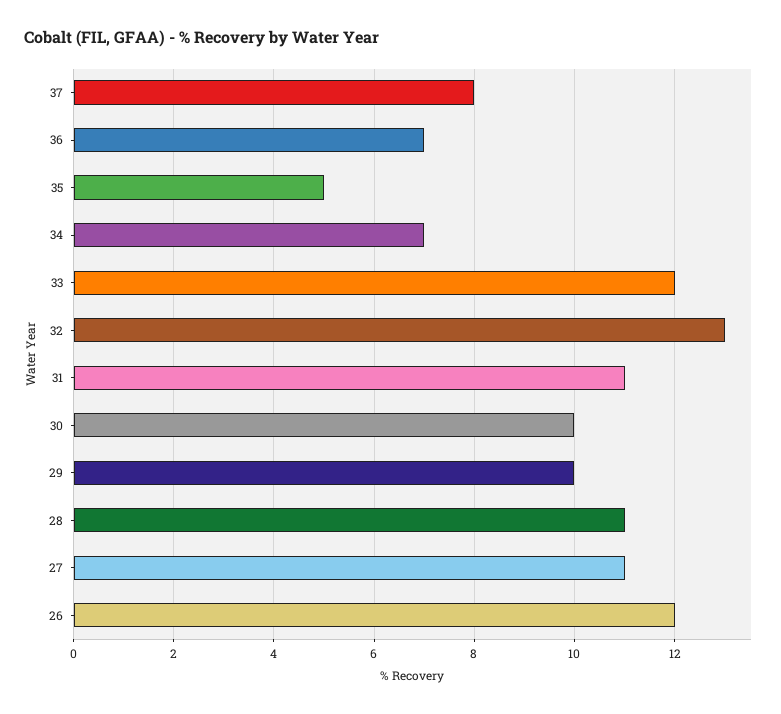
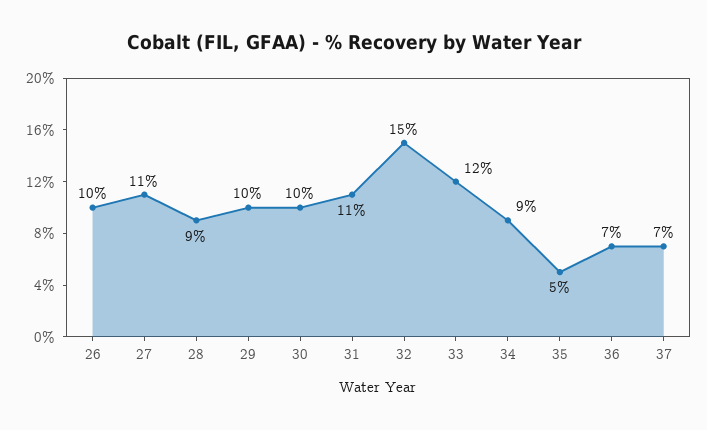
37: 8 -> 7
34: 7 -> 9
32: 13 -> 15
28: 11 -> 9
26: 12 -> 10

